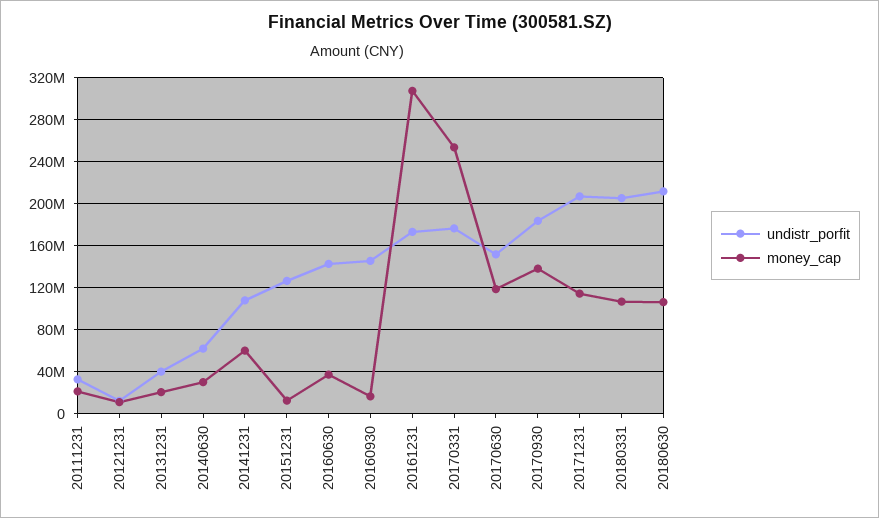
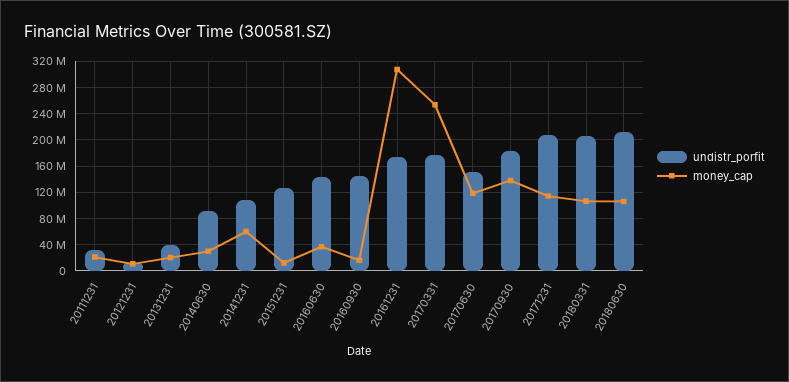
undistr_porfit, 20140630: 60000000 -> 90000000

